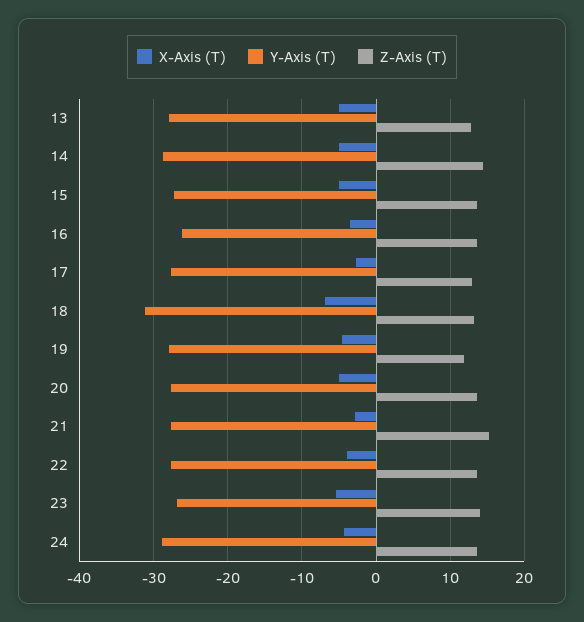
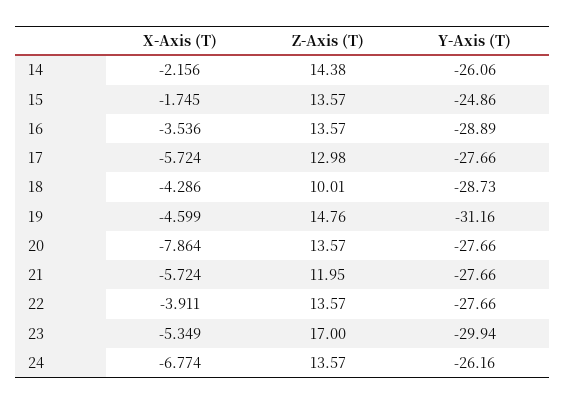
X-Axis (T), 13: -5 -> none
Y-Axis (T), 13: -28 -> none
Z-Axis (T), 13: 13 -> none
X-Axis (T), 14: -5 -> -2.156
Y-Axis (T), 14: -29 -> -26.06
X-Axis (T), 15: -5 -> -1.745
Y-Axis (T), 15: -27 -> -24.86
Y-Axis (T), 16: -26 -> -28.89
X-Axis (T), 17: -3 -> -5.724
X-Axis (T), 18: -7 -> -4.286
Y-Axis (T), 18: -31 -> -28.73
Z-Axis (T), 18: 13 -> 10.01
Y-Axis (T), 19: -28 -> -31.16
Z-Axis (T), 19: 12 -> 14.76
X-Axis (T), 20: -5 -> -7.864
X-Axis (T), 21: -3 -> -5.724
Z-Axis (T), 21: 15 -> 11.95
Y-Axis (T), 23: -27 -> -29.94
Z-Axis (T), 23: 14 -> 17
X-Axis (T), 24: -4 -> -6.774
Y-Axis (T), 24: -29 -> -26.16

